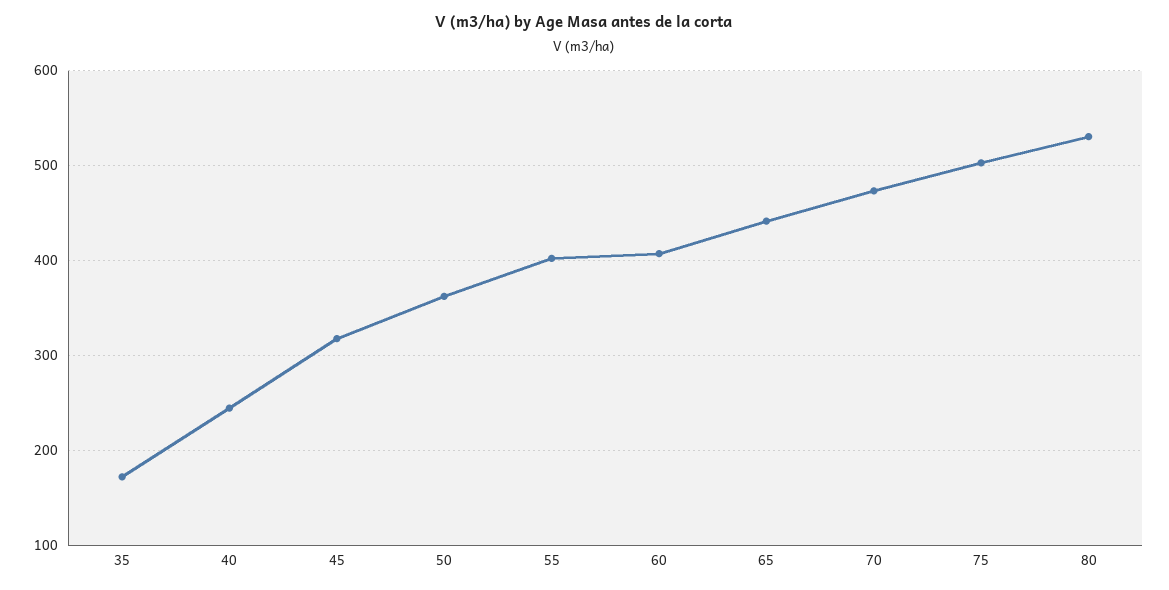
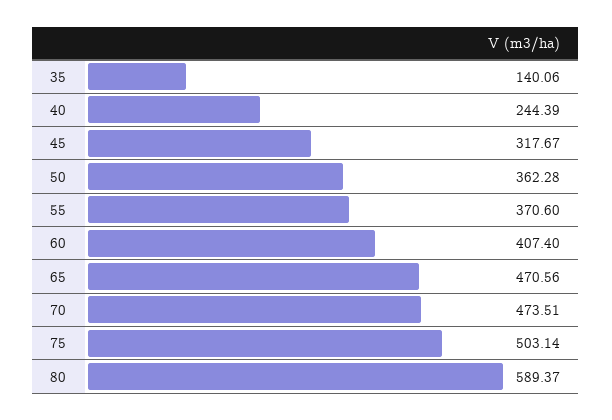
35: 170 -> 140.06
55: 400 -> 370.6
65: 440 -> 470.56
80: 530 -> 589.37

